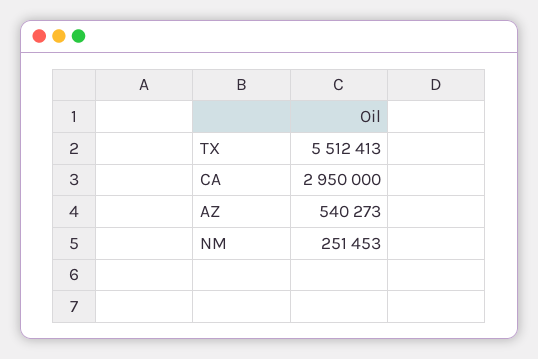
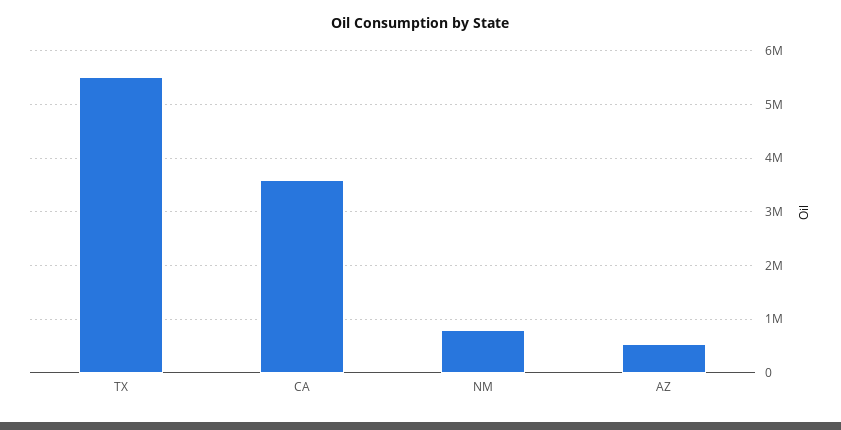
CA: 2950000 -> 3600000
NM: 251453 -> 800000

